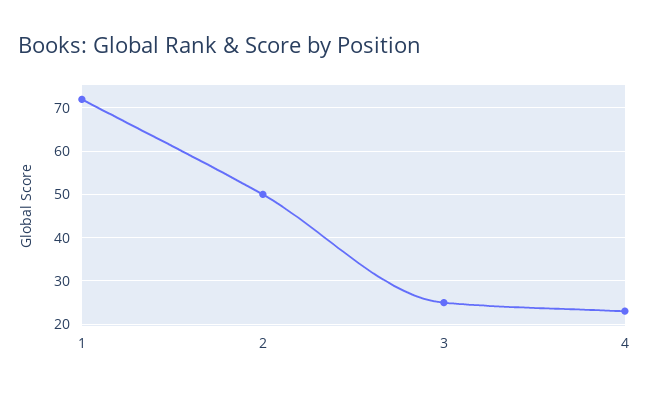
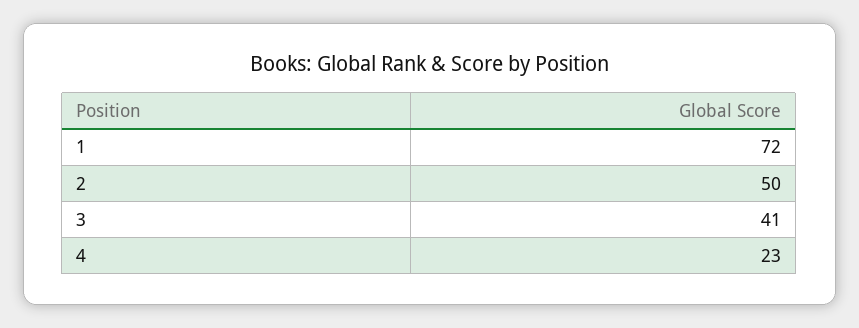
3: 25 -> 41

